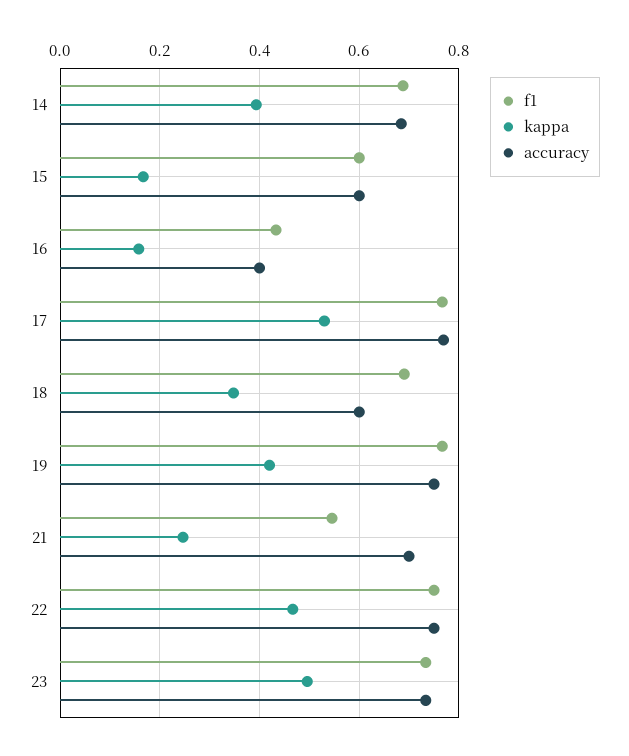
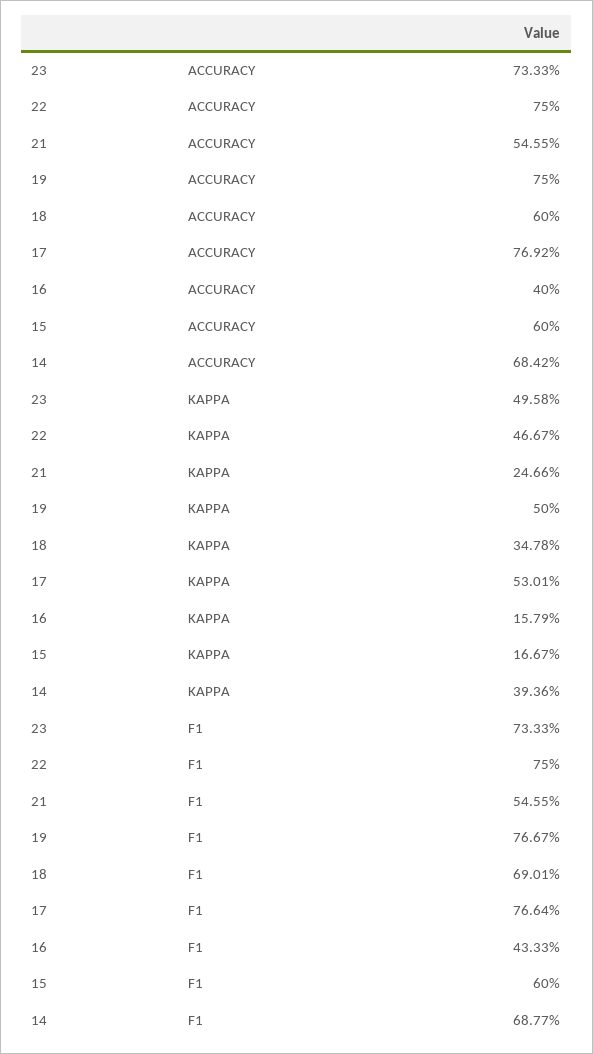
kappa, 19: 0.42 -> 0.5
accuracy, 21: 0.7 -> 0.5455

